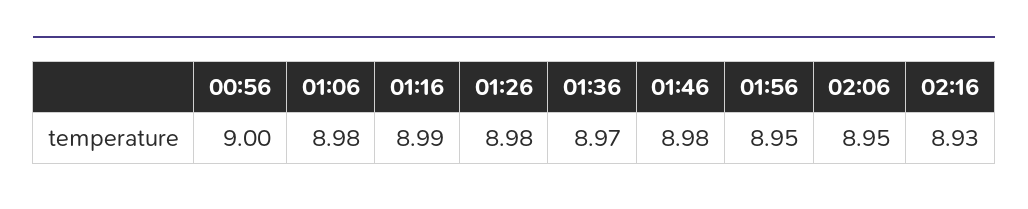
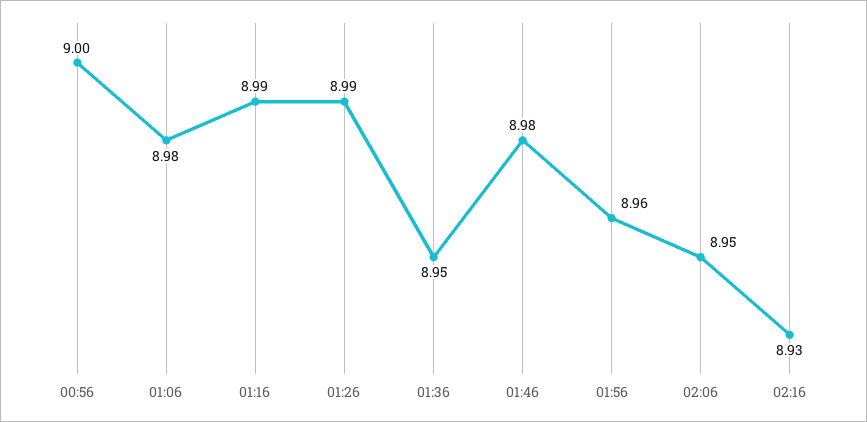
01:26: 8.98 -> 8.99
01:36: 8.97 -> 8.95
01:56: 8.95 -> 8.96

